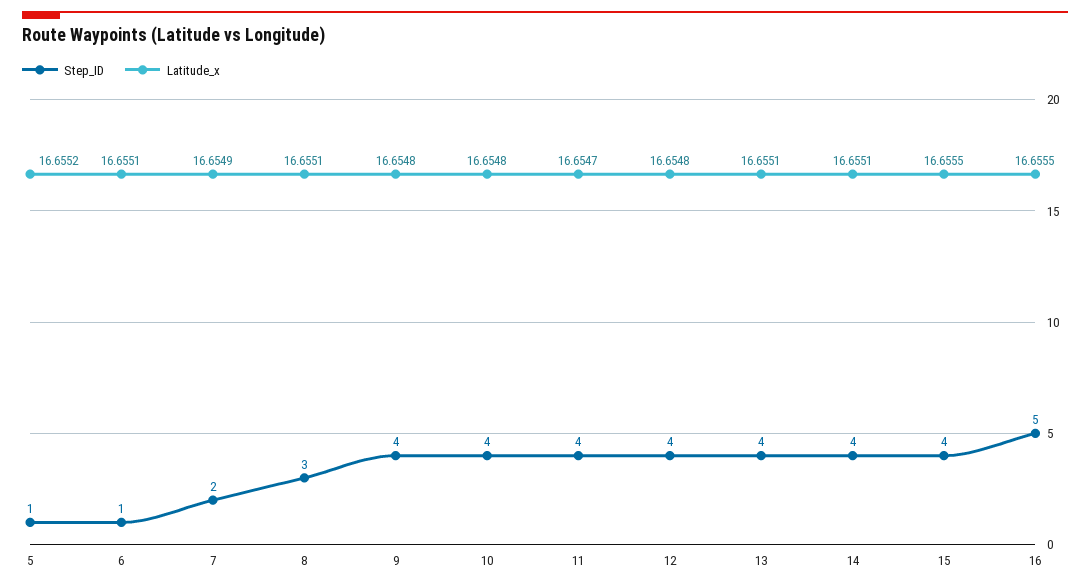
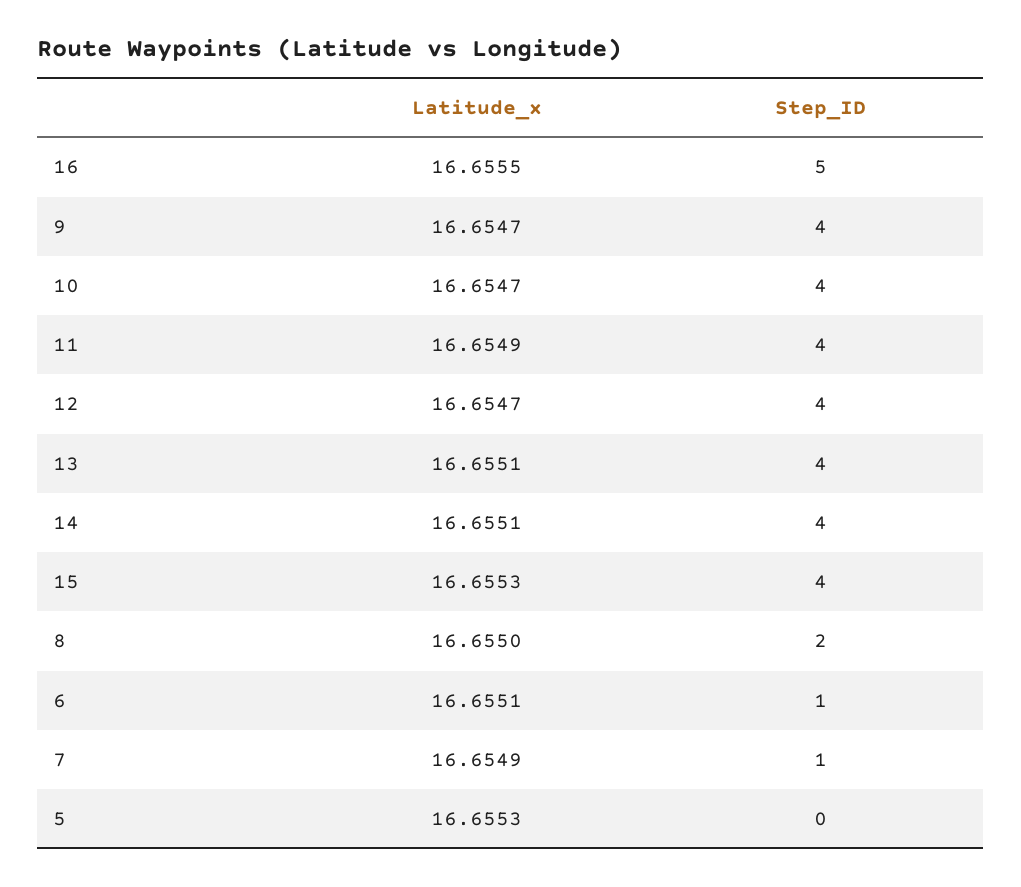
Step_ID, 5: 1 -> 0
Latitude_x, 5: 16.6552 -> 16.6553
Step_ID, 7: 2 -> 1
Step_ID, 8: 3 -> 2
Latitude_x, 8: 16.6551 -> 16.655
Latitude_x, 9: 16.6548 -> 16.6547
Latitude_x, 10: 16.6548 -> 16.6547
Latitude_x, 11: 16.6547 -> 16.6549
Latitude_x, 12: 16.6548 -> 16.6547
Latitude_x, 15: 16.6555 -> 16.6553

